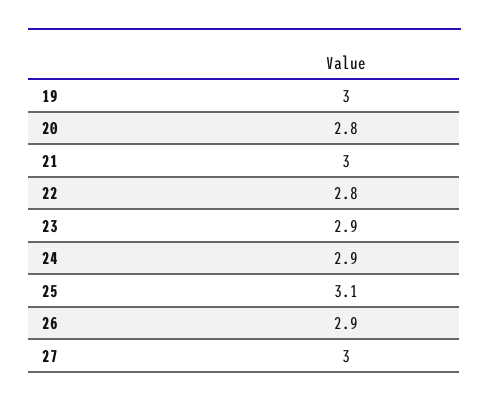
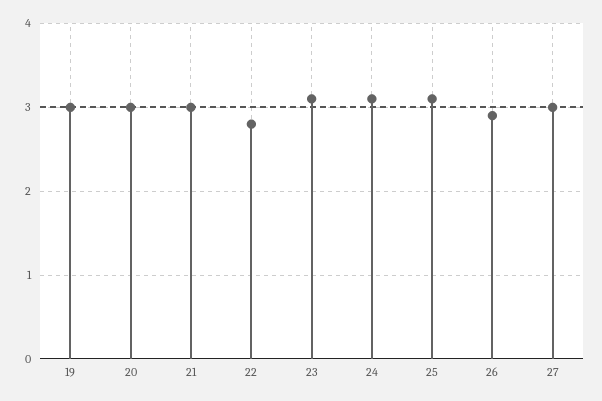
20: 2.8 -> 3
23: 2.9 -> 3.1
24: 2.9 -> 3.1

